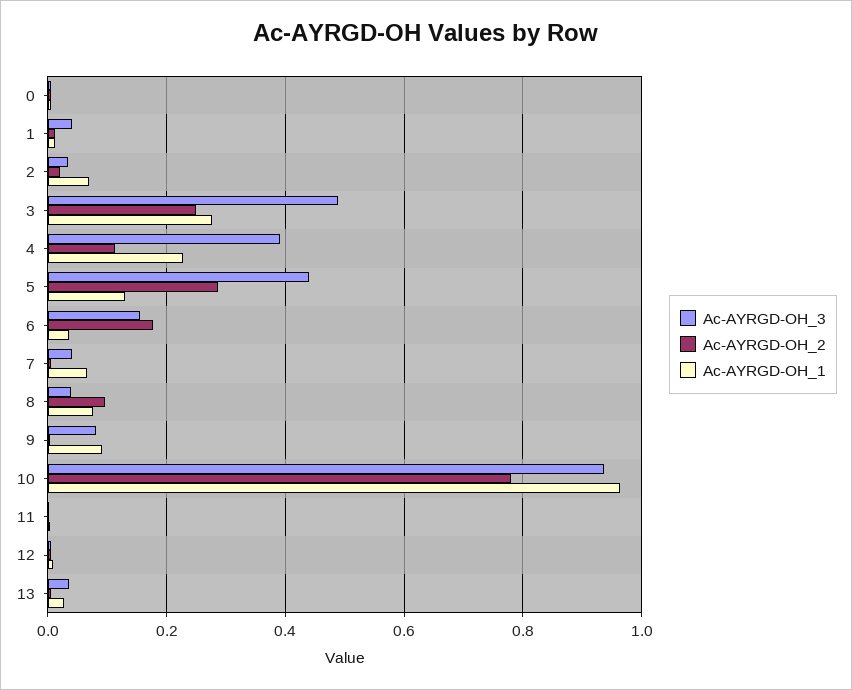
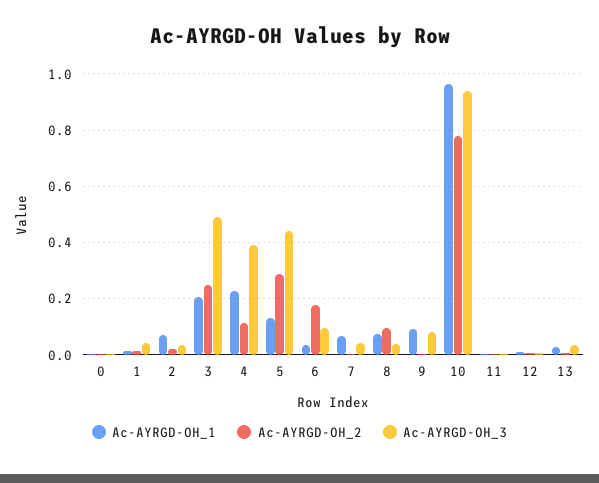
Ac-AYRGD-OH_1, 3: 0.28 -> 0.2
Ac-AYRGD-OH_3, 6: 0.16 -> 0.1

